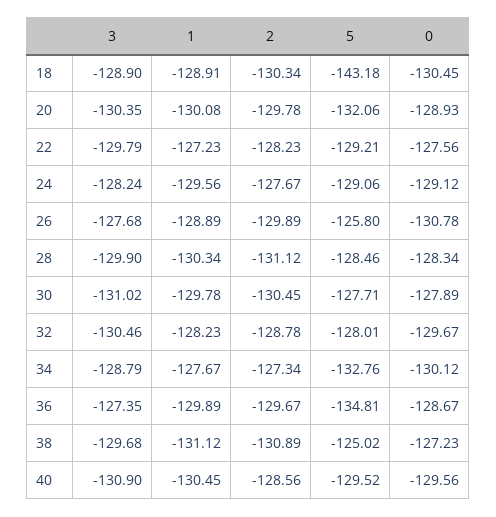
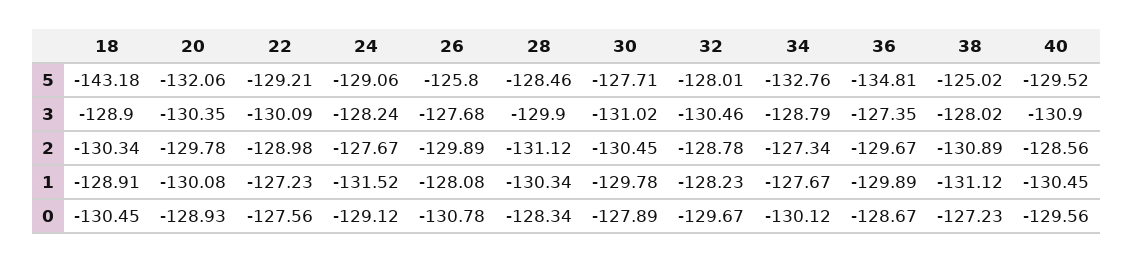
3, 22: -129.79 -> -130.09
2, 22: -128.23 -> -128.98
1, 24: -129.56 -> -131.52
1, 26: -128.89 -> -128.08
3, 38: -129.68 -> -128.02

